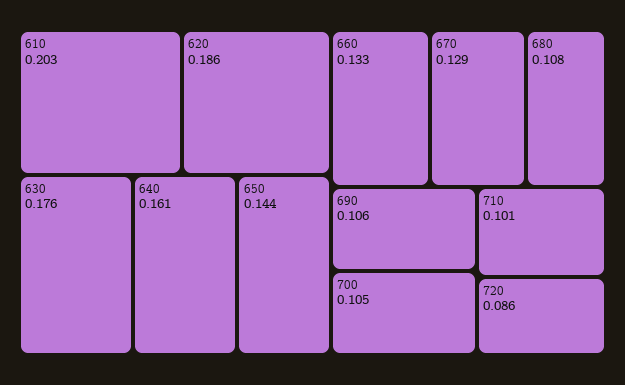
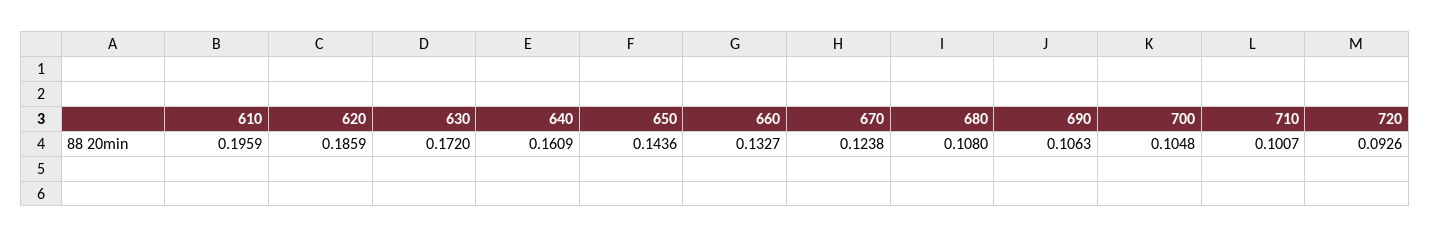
610: 0.203 -> 0.1959
630: 0.176 -> 0.172
670: 0.129 -> 0.1238
720: 0.086 -> 0.0926

